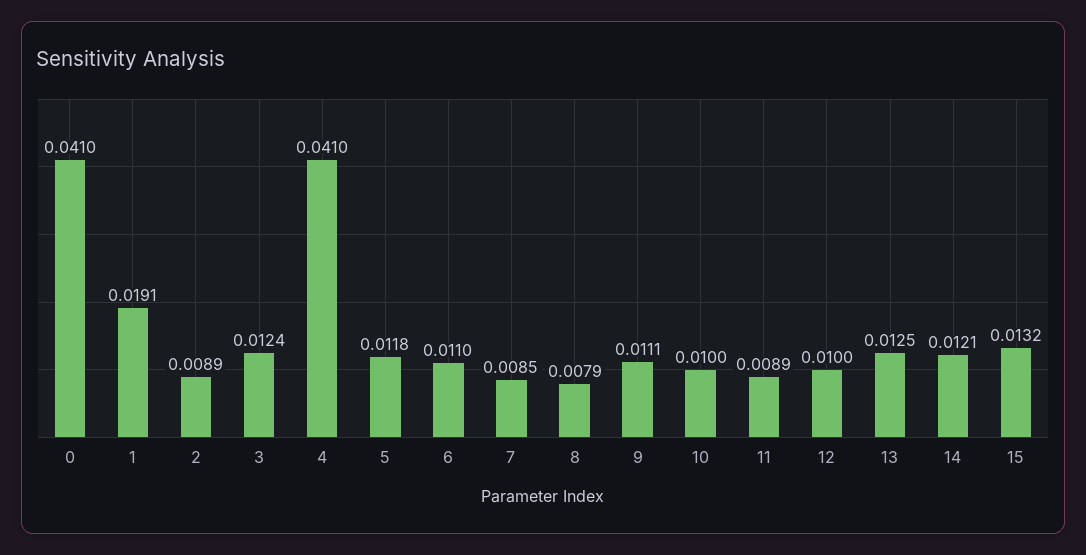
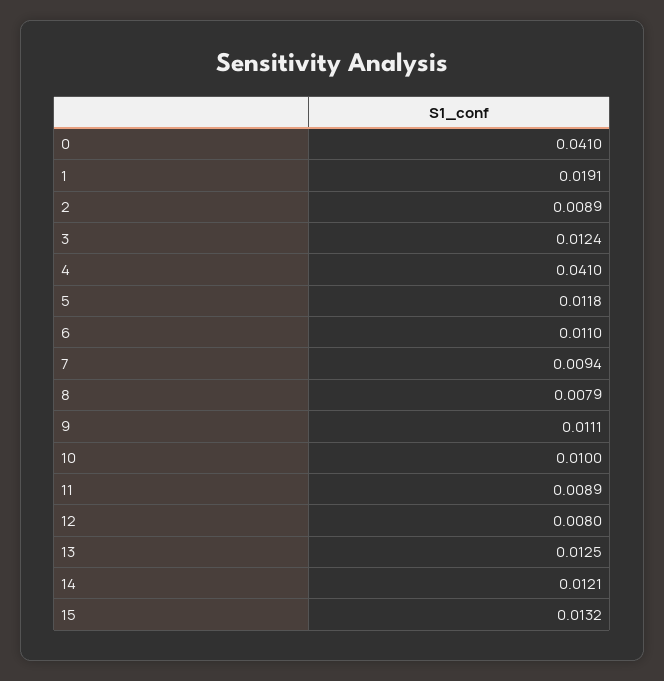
7: 0.0085 -> 0.0094
12: 0.01 -> 0.008

